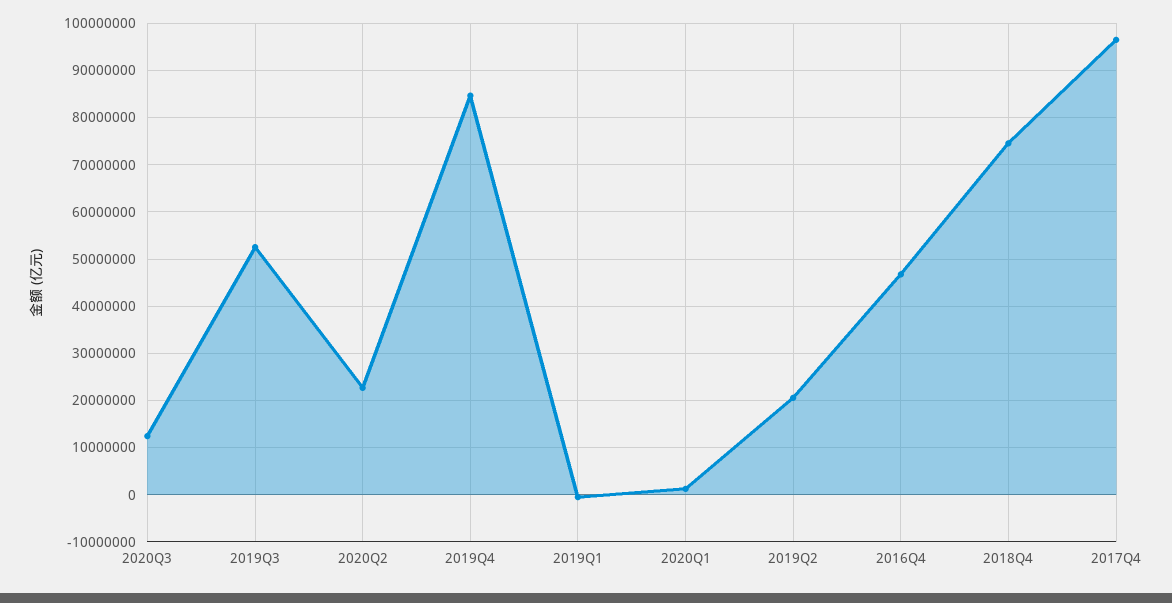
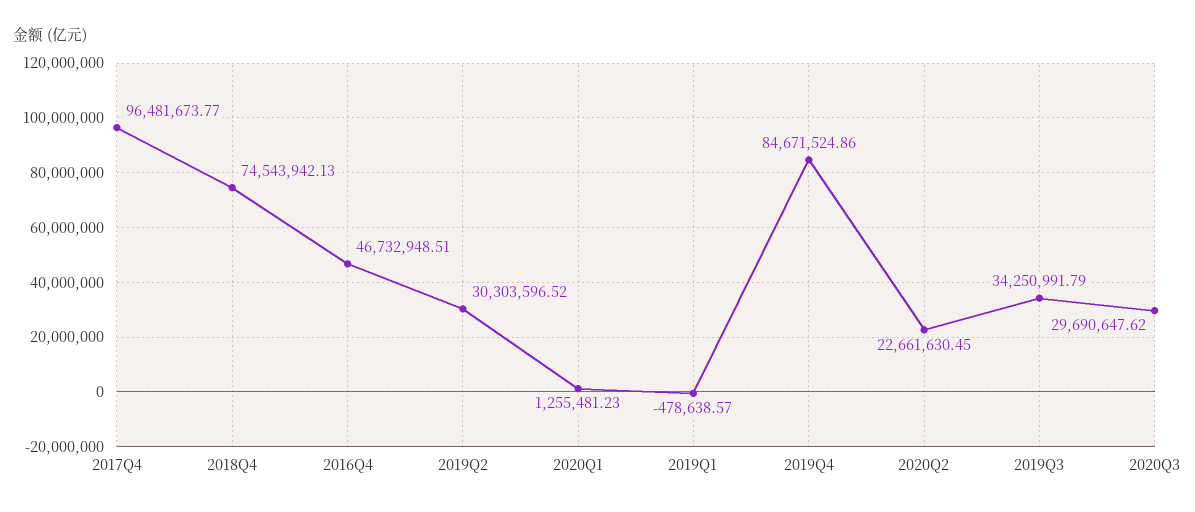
2020Q3: 12000000 -> 29690647.62
2019Q3: 52000000 -> 34250991.79
2019Q2: 20000000 -> 30303596.52

